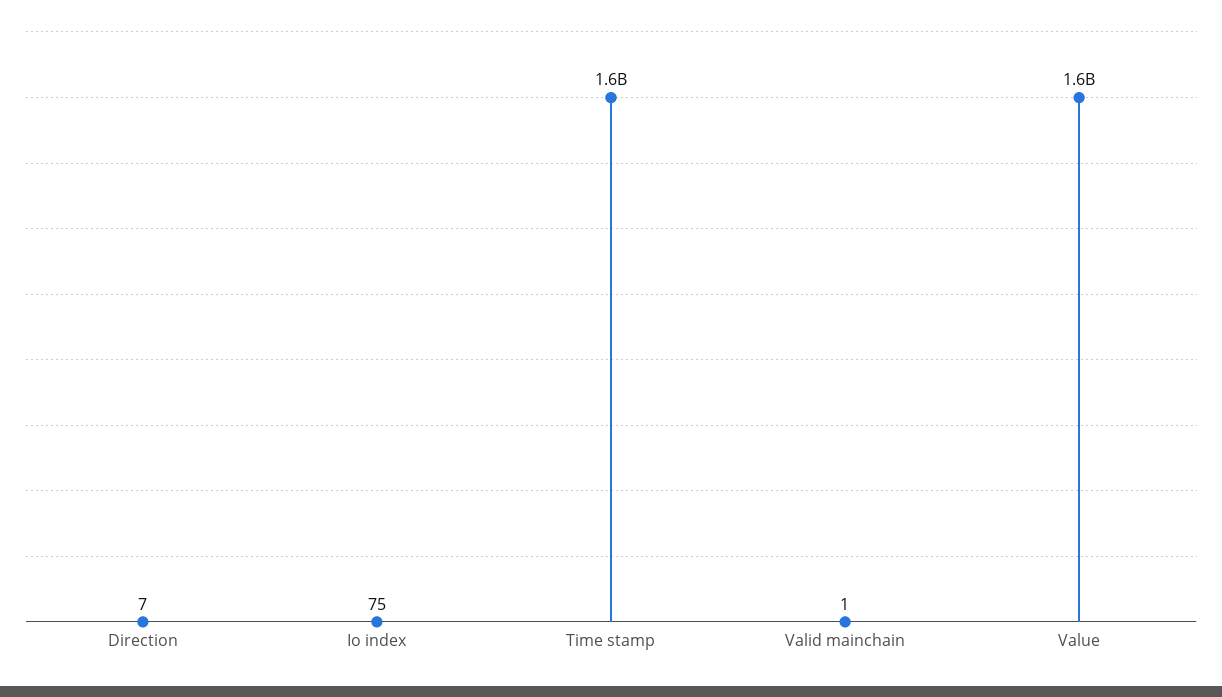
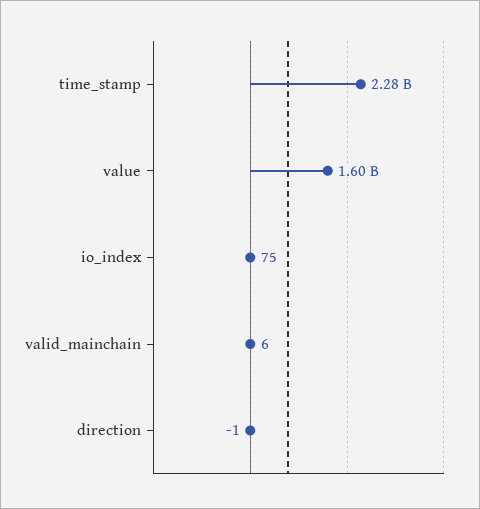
Direction: 7 -> -1
Time stamp: 1600000000 -> 2280000000
Valid mainchain: 1 -> 6

